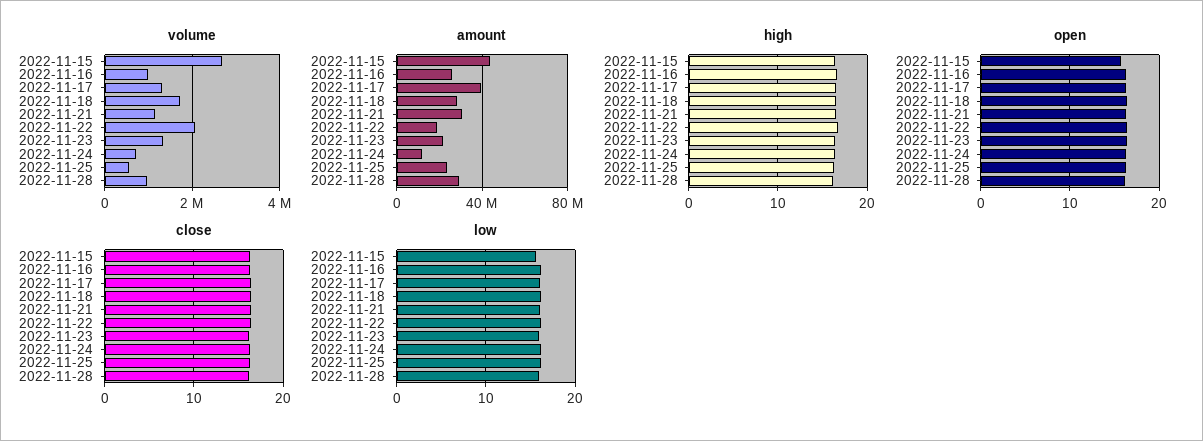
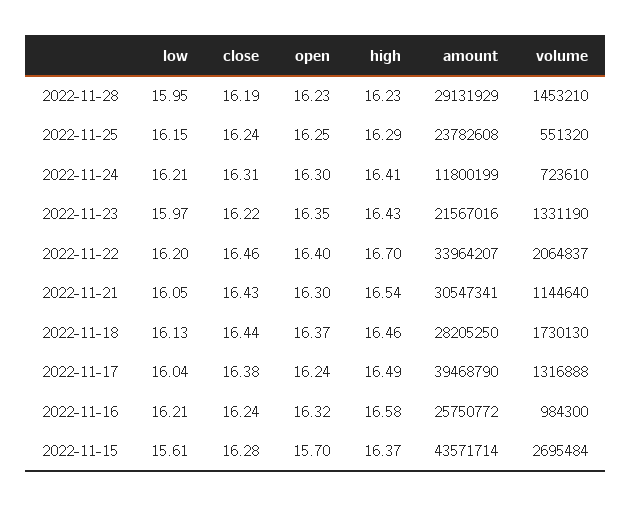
volume, 2022-11-28: 1000000 -> 1453210
amount, 2022-11-22: 20000000 -> 33964207

